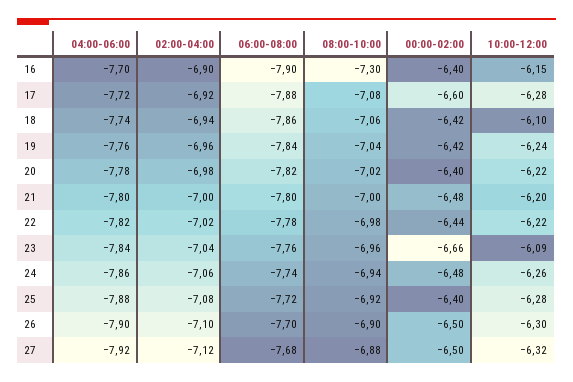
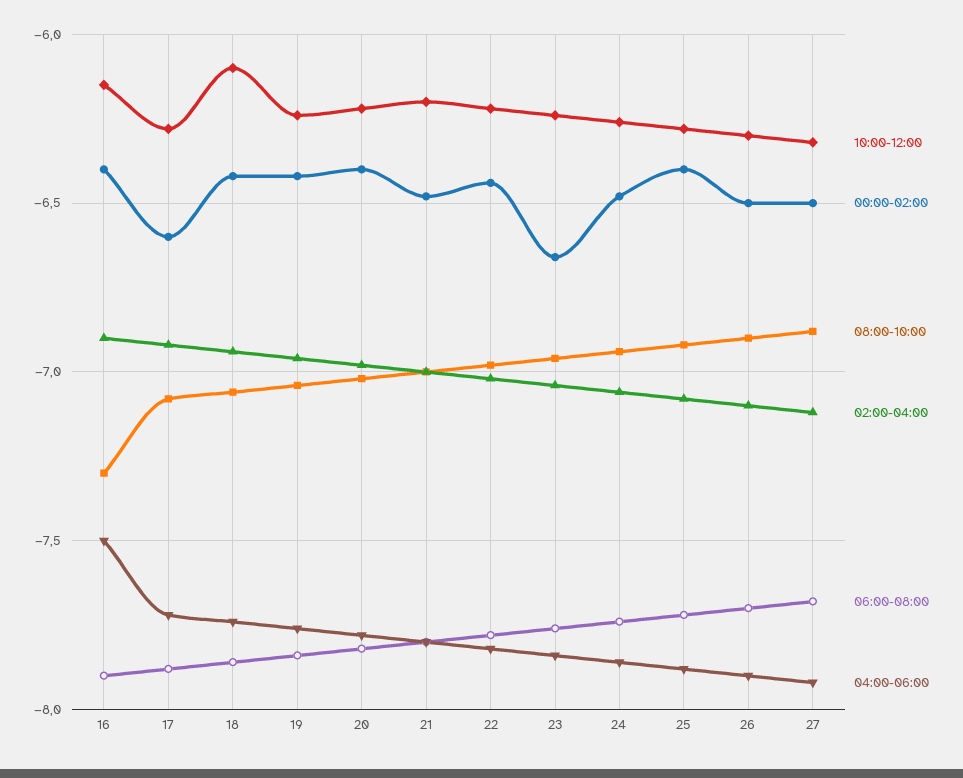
04:00-06:00, 16: -7.7 -> -7.5
10:00-12:00, 23: -6.09 -> -6.25

